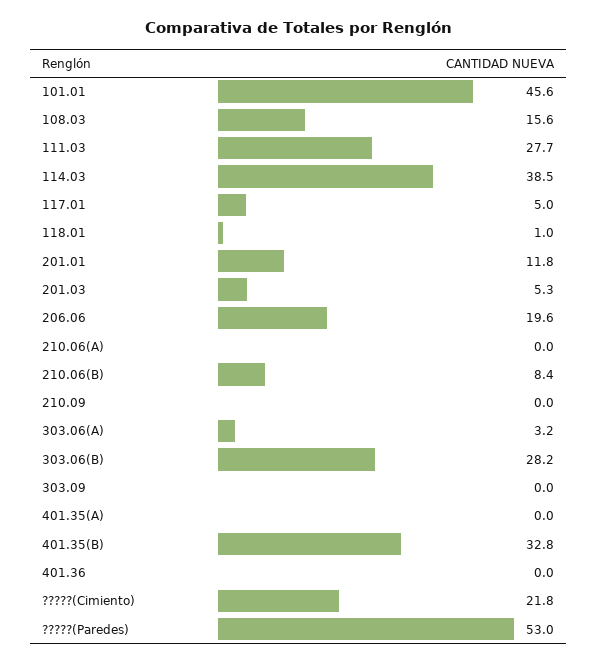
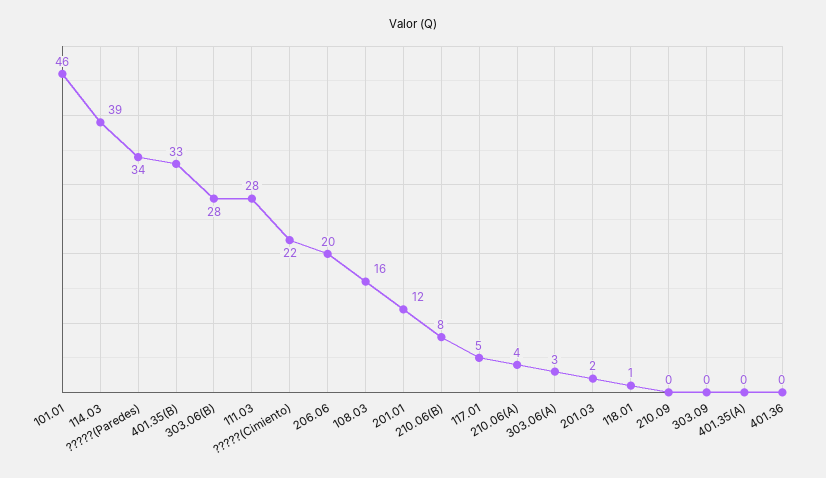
201.03: 5.3 -> 2
210.06(A): 0 -> 4
?????(Paredes): 53 -> 34

